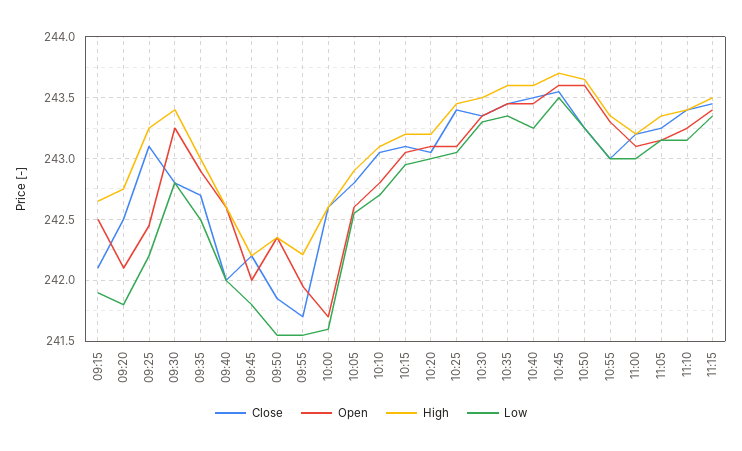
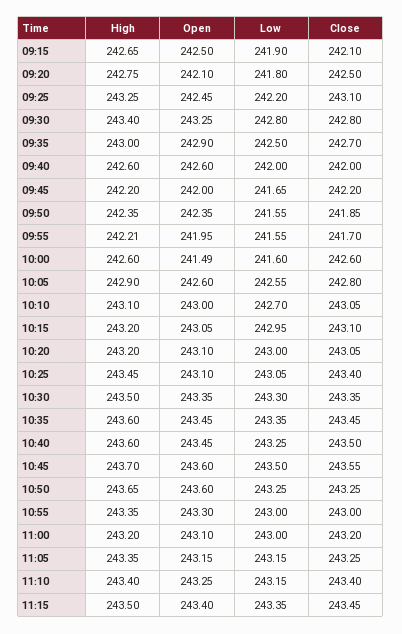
Low, 09:45: 241.8 -> 241.65
Open, 10:00: 241.7 -> 241.49
Open, 10:10: 242.8 -> 243

